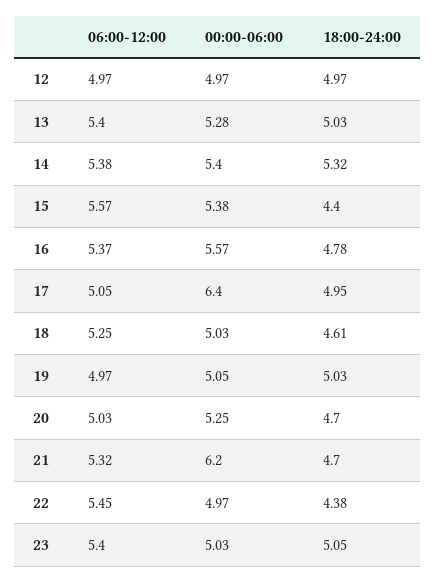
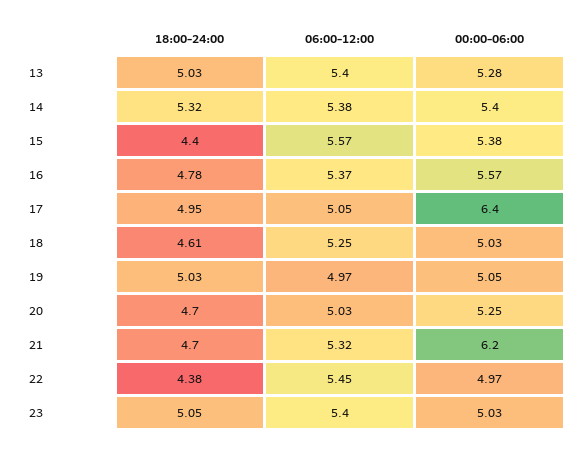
06:00-12:00, 12: 4.97 -> none
00:00-06:00, 12: 4.97 -> none
18:00-24:00, 12: 4.97 -> none

